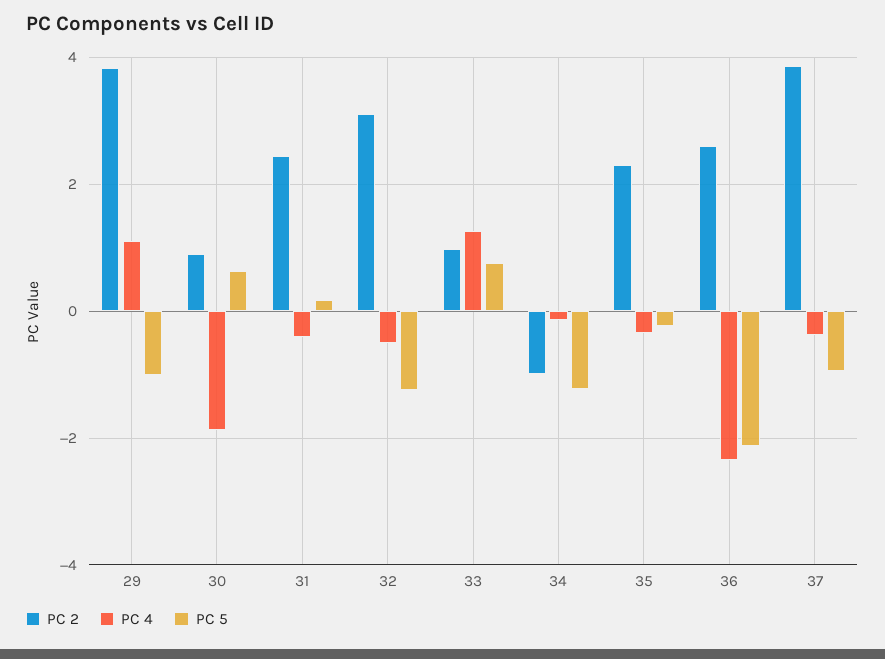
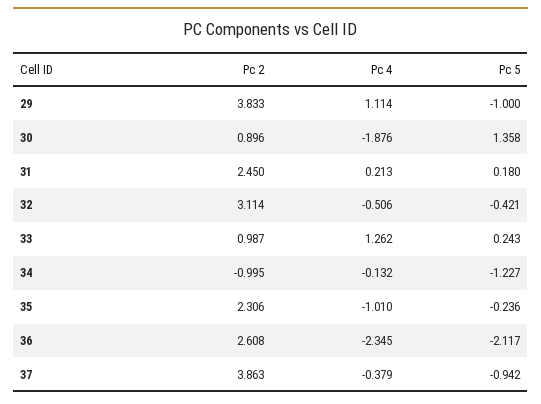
PC 5, 30: 0.6 -> 1.358
PC 4, 31: -0.4 -> 0.213
PC 5, 32: -1.2 -> -0.421
PC 5, 33: 0.8 -> 0.243
PC 4, 35: -0.4 -> -1.01

